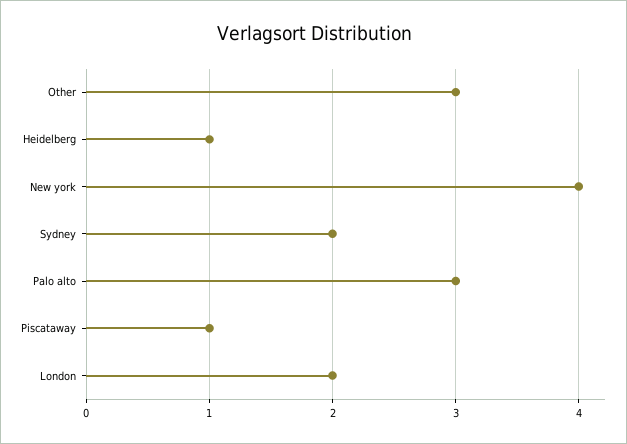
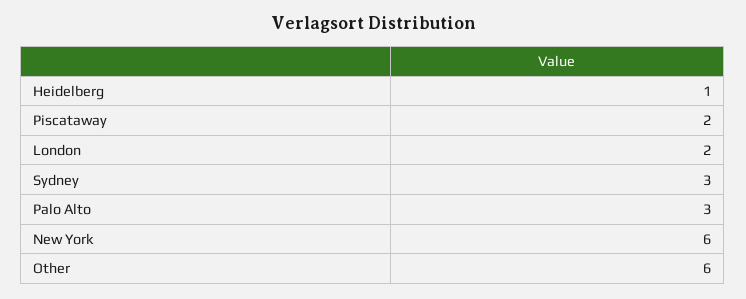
Other: 3 -> 6
New york: 4 -> 6
Sydney: 2 -> 3
Piscataway: 1 -> 2

